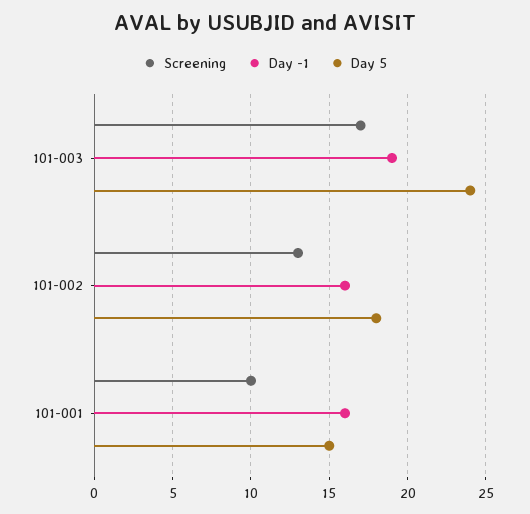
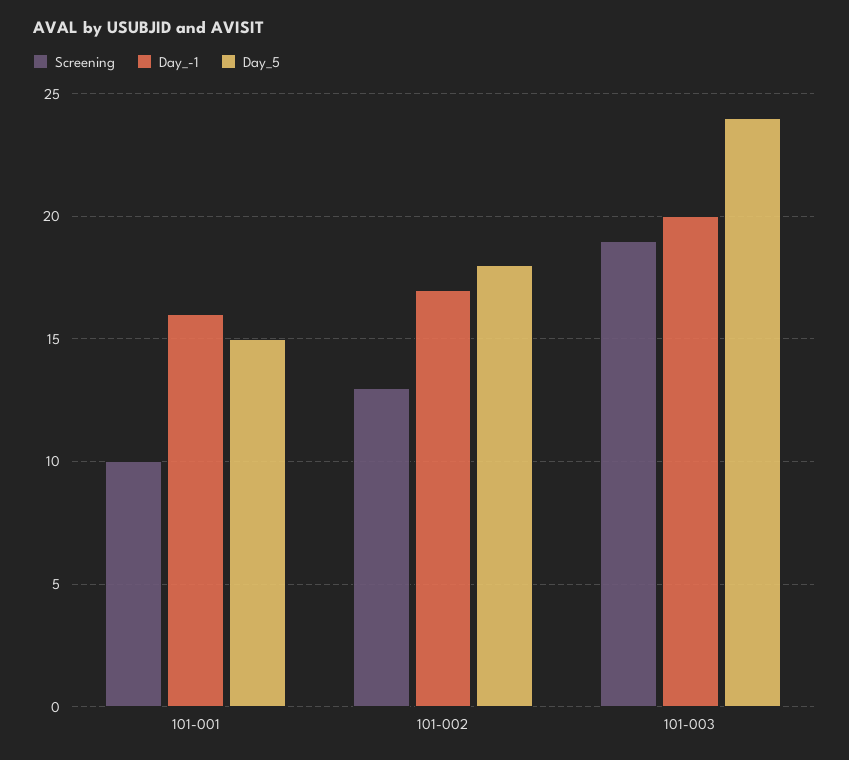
Screening, 101-003: 17 -> 19
Day -1, 101-003: 19 -> 20
Day -1, 101-002: 16 -> 17

